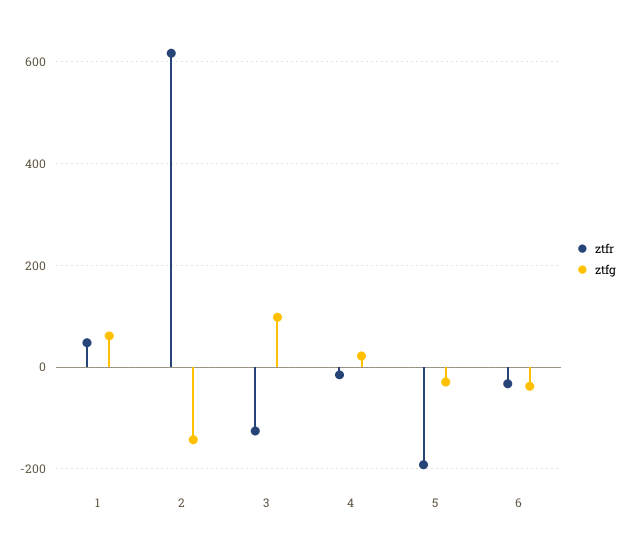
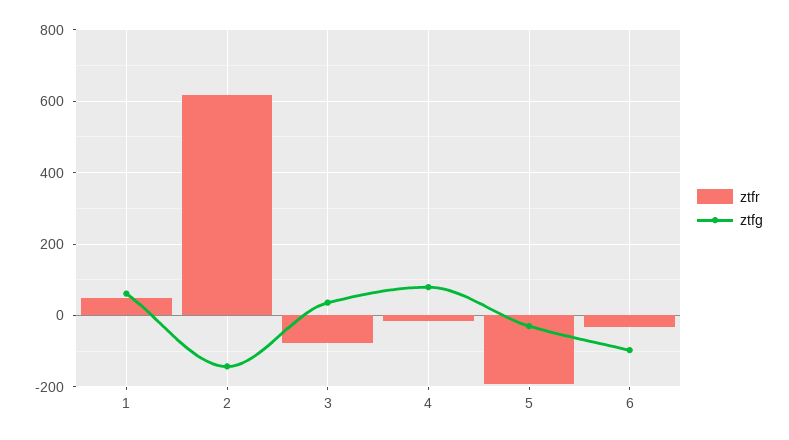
ztfr, 3: -120 -> -80
ztfg, 3: 100 -> 40
ztfg, 4: 20 -> 80
ztfg, 6: -40 -> -100

